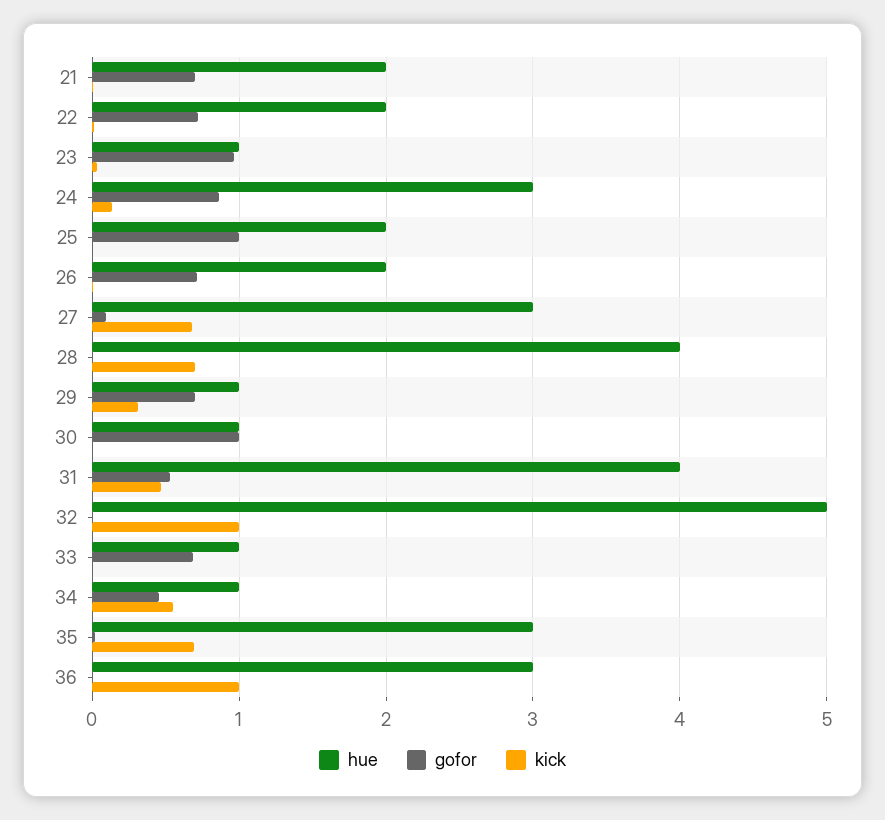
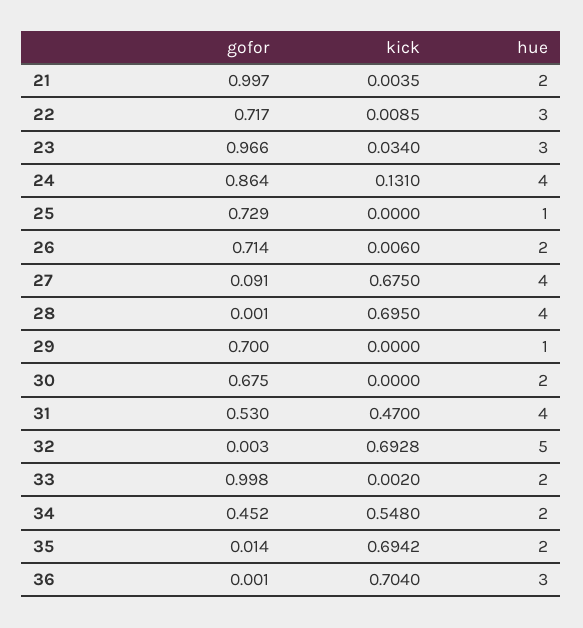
gofor, 21: 0.7 -> 0.997
hue, 22: 2 -> 3
hue, 23: 1 -> 3
hue, 24: 3 -> 4
hue, 25: 2 -> 1
gofor, 25: 1 -> 0.729
hue, 27: 3 -> 4
kick, 29: 0.3 -> 0
hue, 30: 1 -> 2
gofor, 30: 1 -> 0.675
kick, 32: 1 -> 0.6928
hue, 33: 1 -> 2
gofor, 33: 0.7 -> 0.998
hue, 34: 1 -> 2
hue, 35: 3 -> 2
kick, 36: 1 -> 0.704

